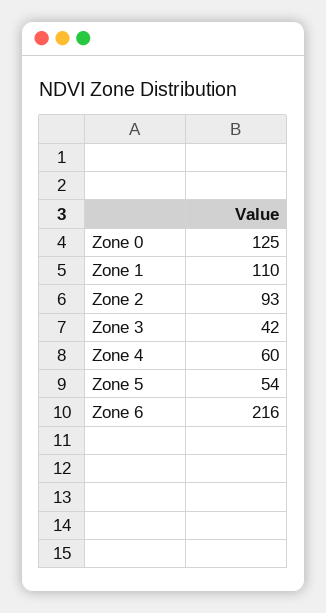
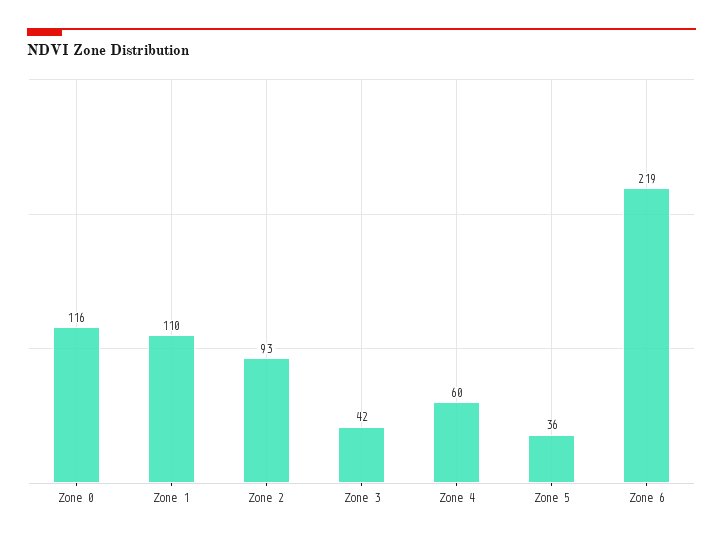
Zone 0: 125 -> 116
Zone 5: 54 -> 36
Zone 6: 216 -> 219

